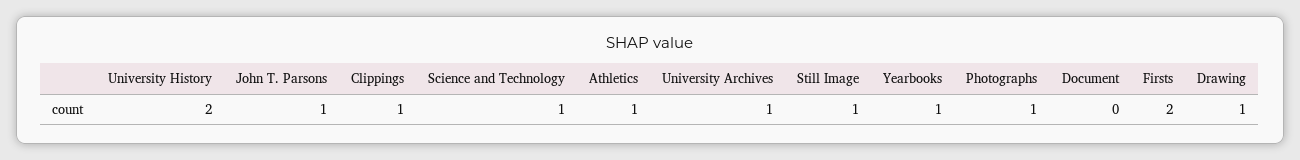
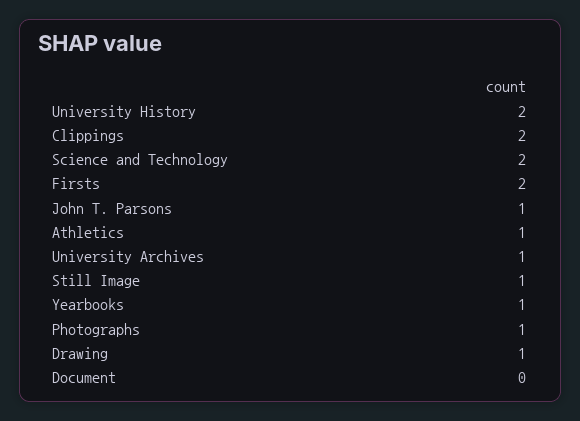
Clippings: 1 -> 2
Science and Technology: 1 -> 2

